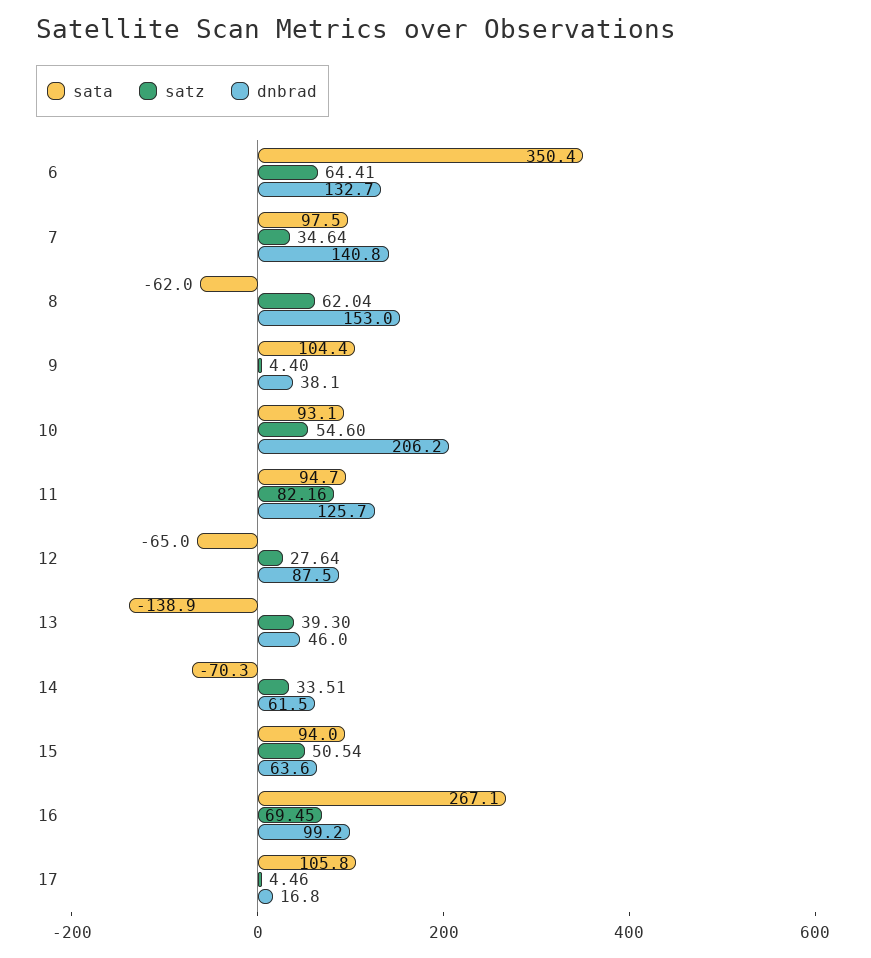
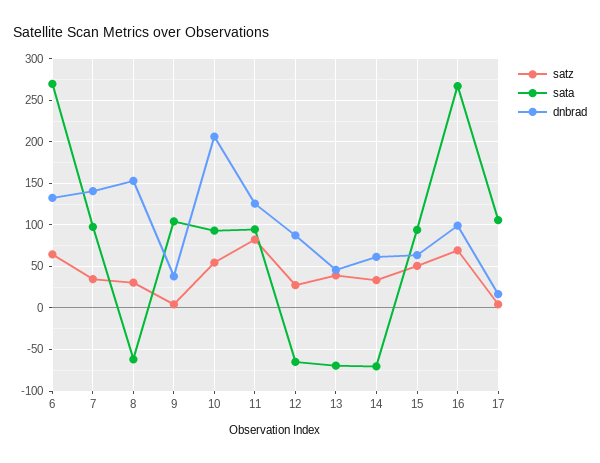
sata, 6: 350.4 -> 270
satz, 8: 62.04 -> 30
sata, 13: -138.9 -> -70

